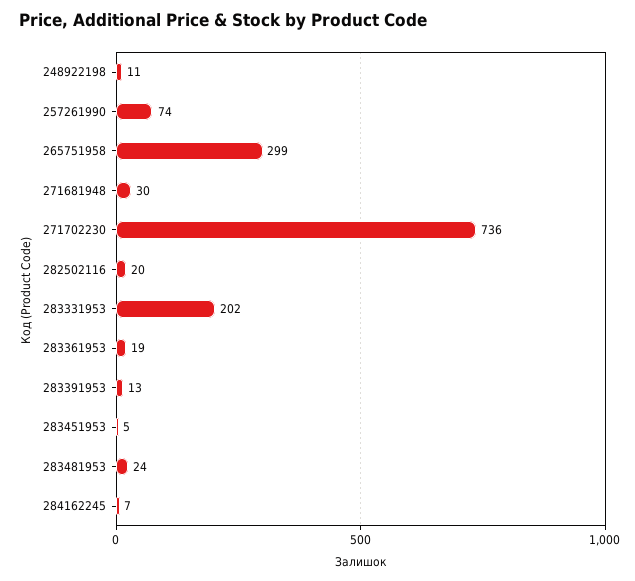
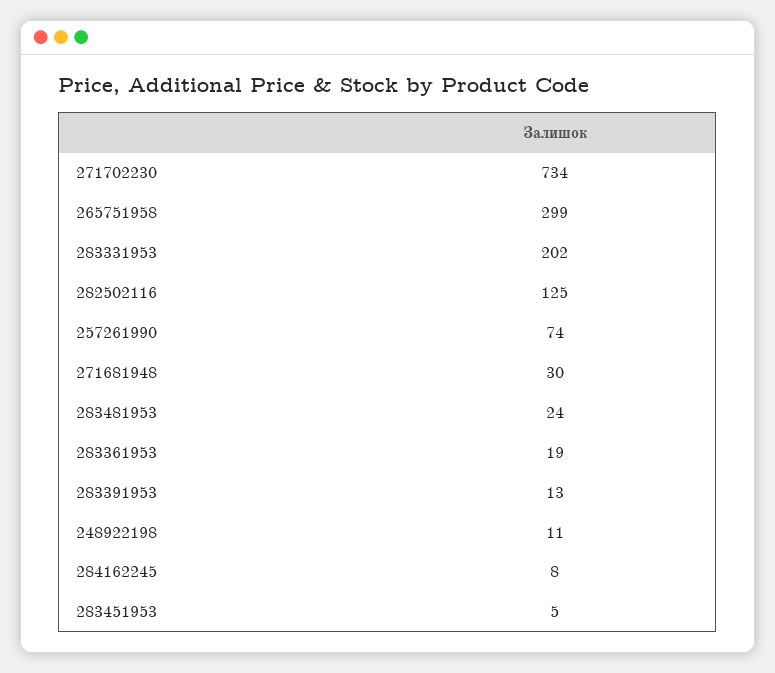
271702230: 736 -> 734
282502116: 20 -> 125
284162245: 7 -> 8

